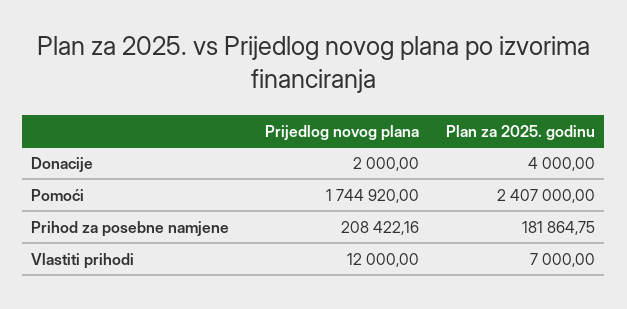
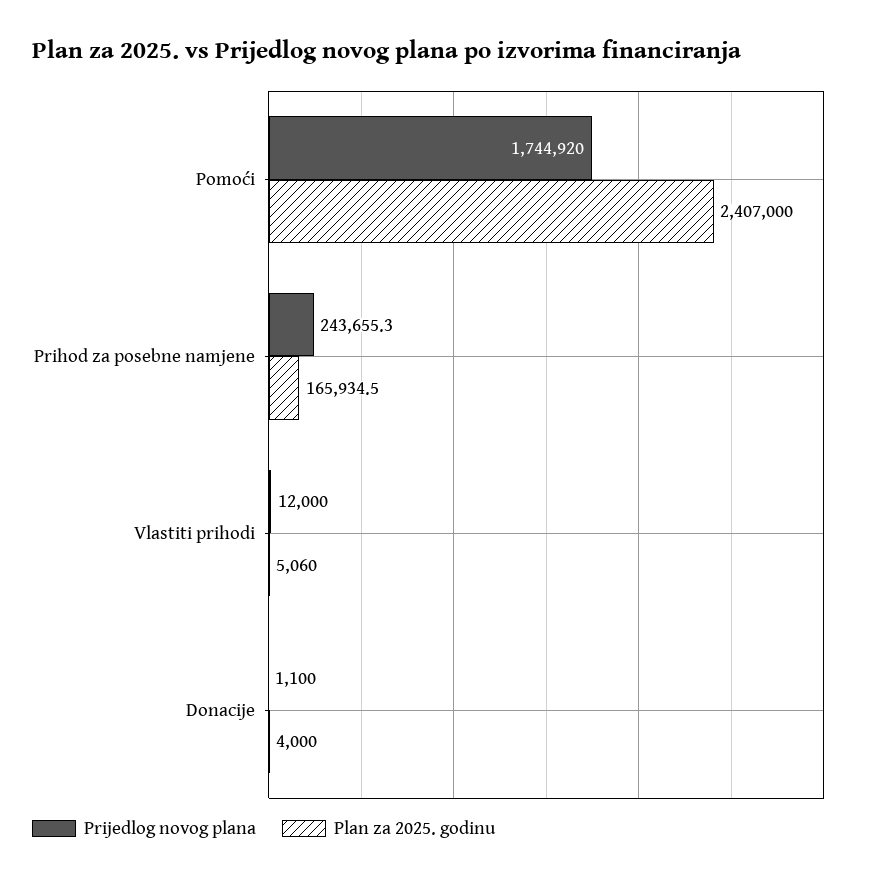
Prijedlog novog plana, Donacije: 2000 -> 1100
Prijedlog novog plana, Prihod za posebne namjene: 208422.16 -> 243655.3
Plan za 2025. godinu, Prihod za posebne namjene: 181864.75 -> 165934.5
Plan za 2025. godinu, Vlastiti prihodi: 7000 -> 5060

